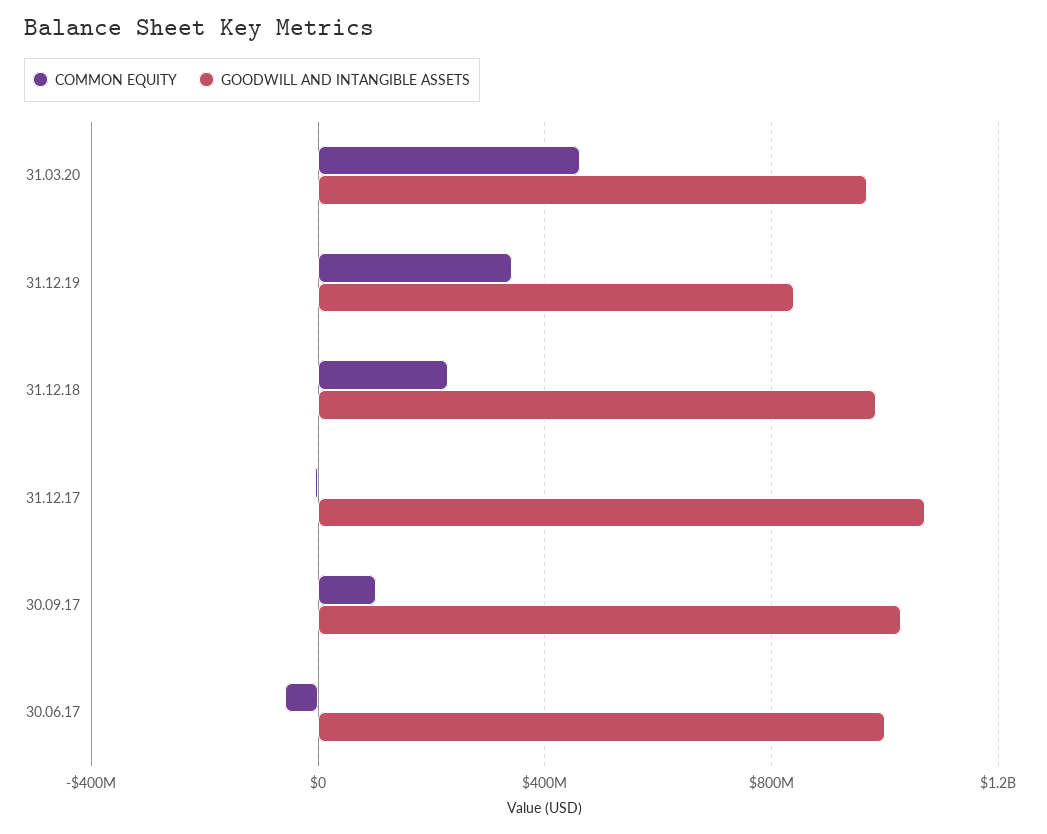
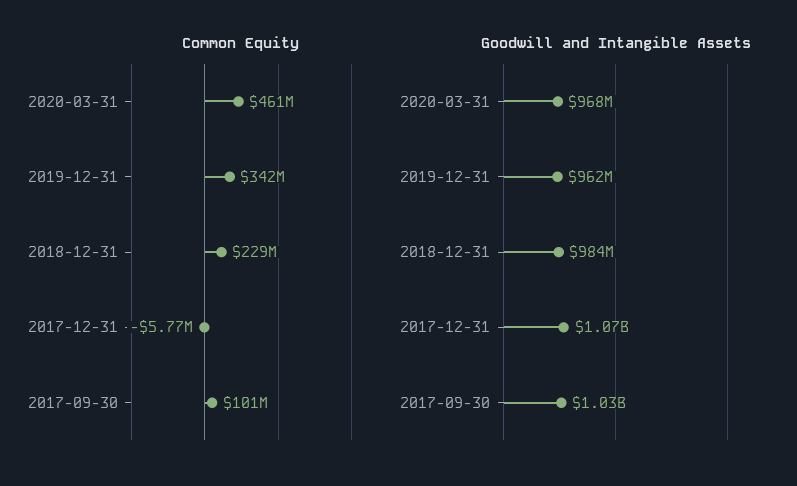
GOODWILL AND INTANGIBLE ASSETS, 31.12.19: 850000000 -> 962000000
COMMON EQUITY, 30.06.17: -50000000 -> none
GOODWILL AND INTANGIBLE ASSETS, 30.06.17: 1000000000 -> none

